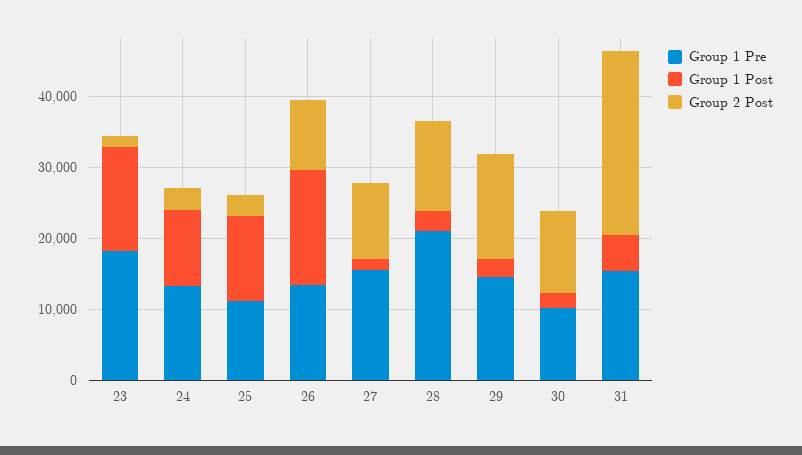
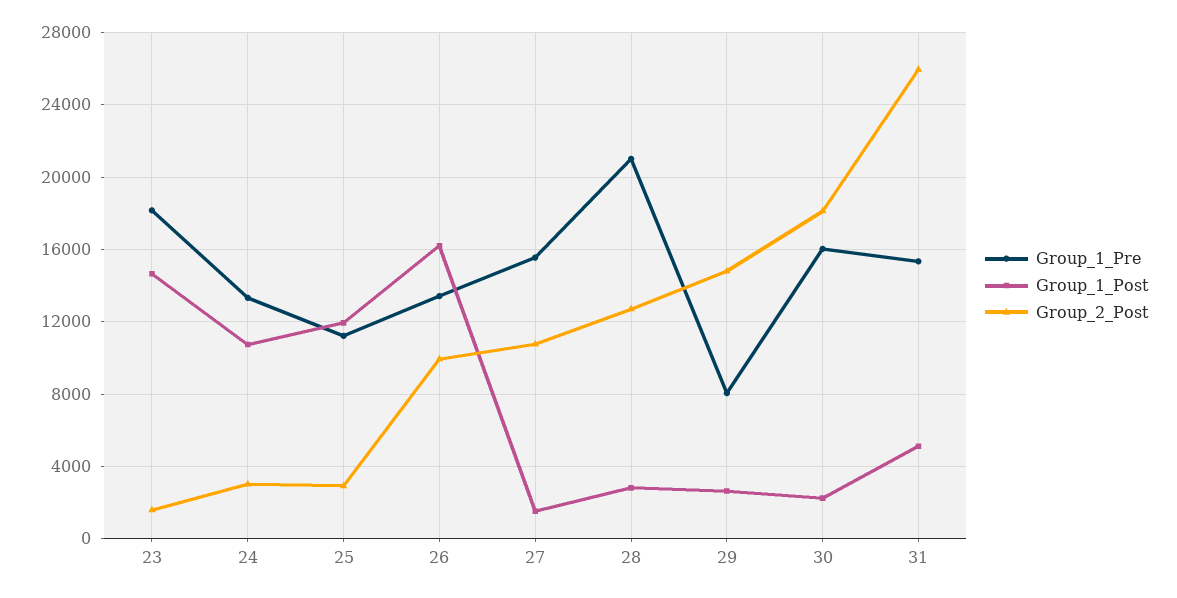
Group 1 Pre, 29: 14000 -> 8000
Group 1 Pre, 30: 10000 -> 16000
Group 2 Post, 30: 12000 -> 18000

